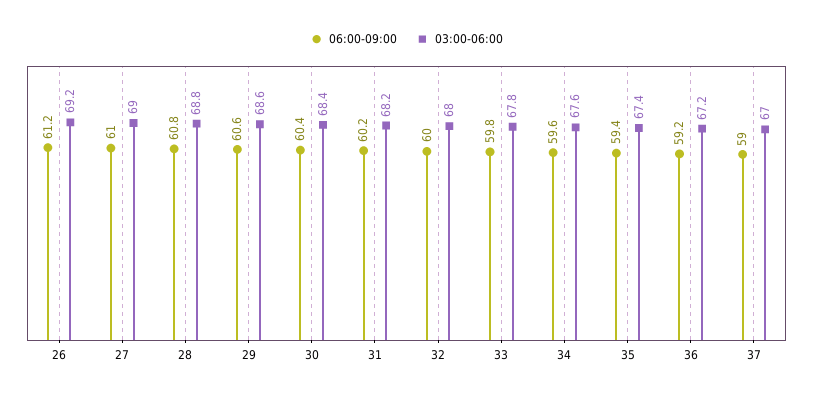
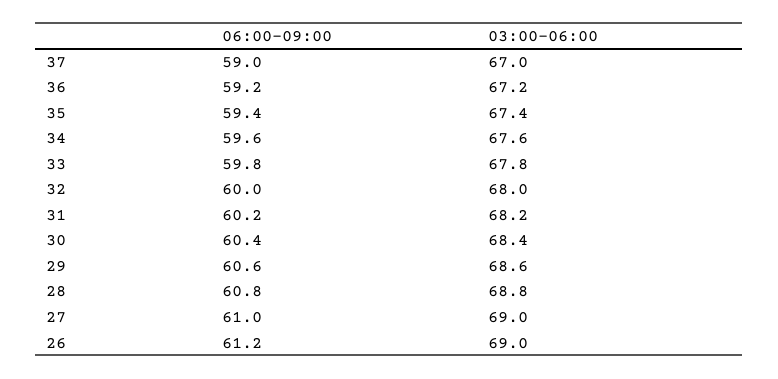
03:00-06:00, 26: 69.2 -> 69

